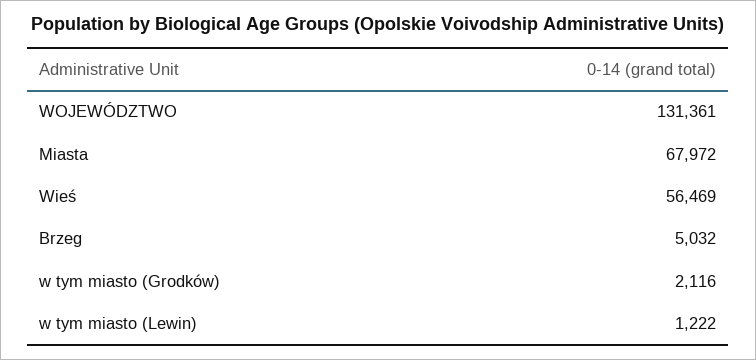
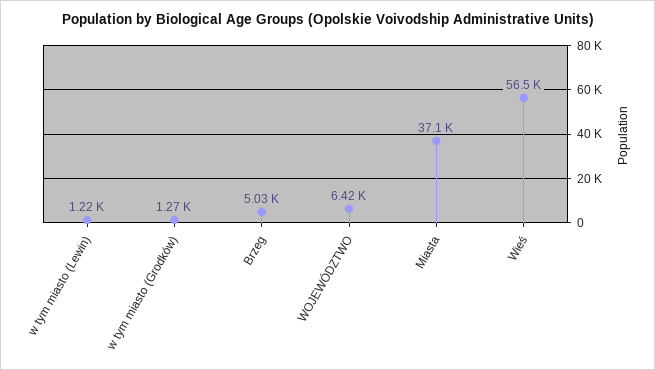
WOJEWÓDZTWO: 131361 -> 6420
Miasta: 67972 -> 37100
w tym miasto (Grodków): 2116 -> 1270

